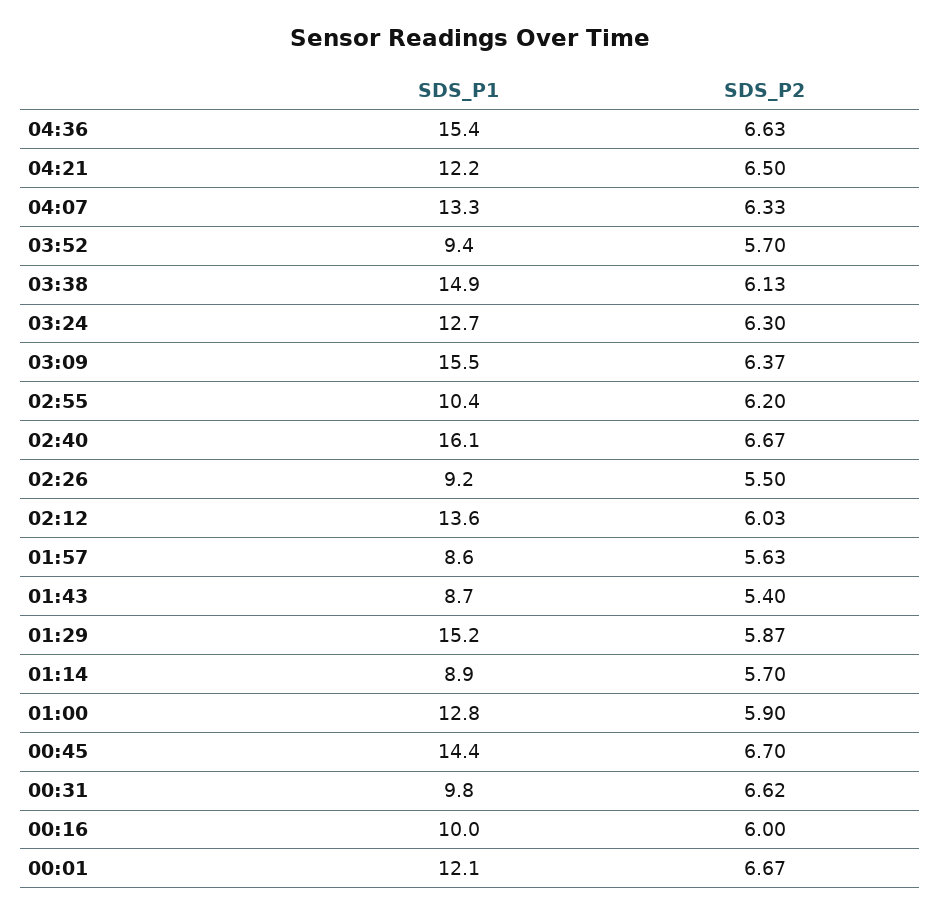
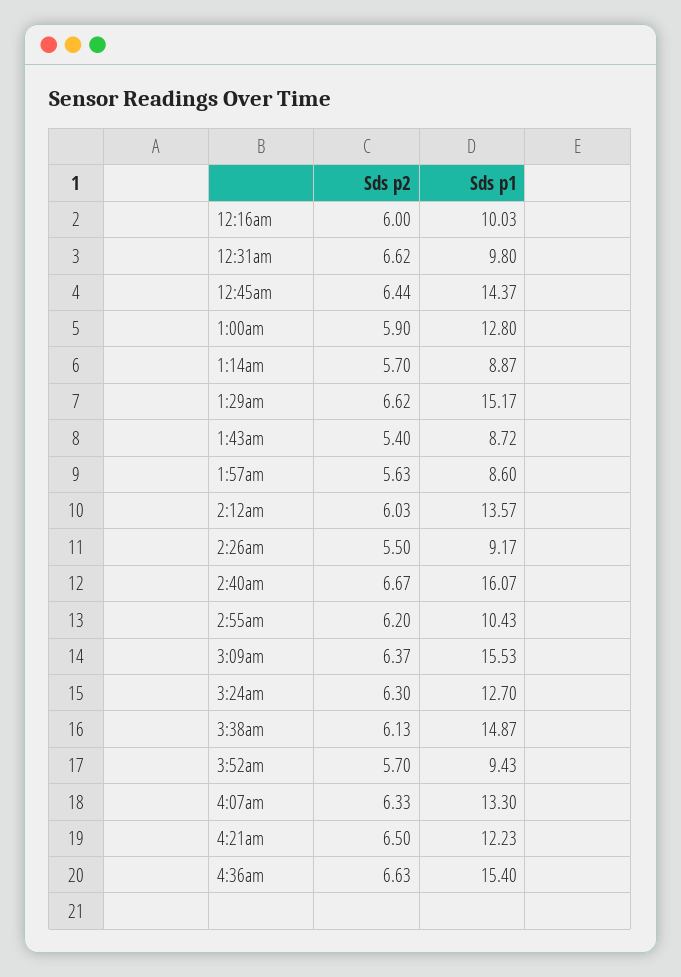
SDS_P2, 01:29: 5.87 -> 6.62
SDS_P2, 00:45: 6.7 -> 6.44
SDS_P1, 00:01: 12.1 -> none
SDS_P2, 00:01: 6.67 -> none

